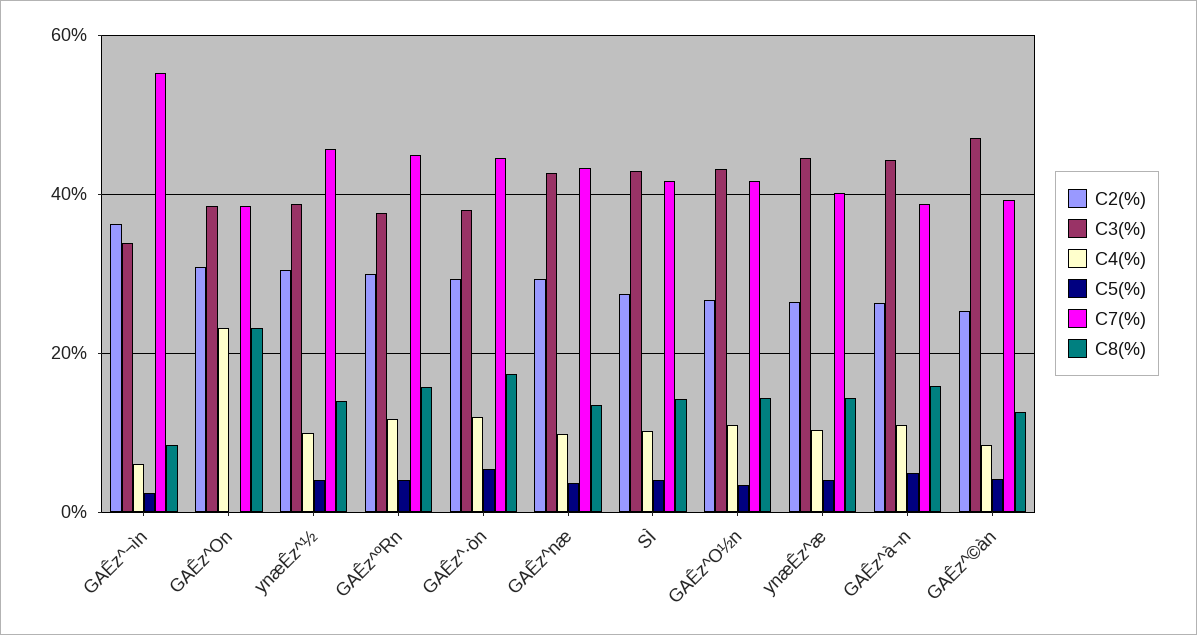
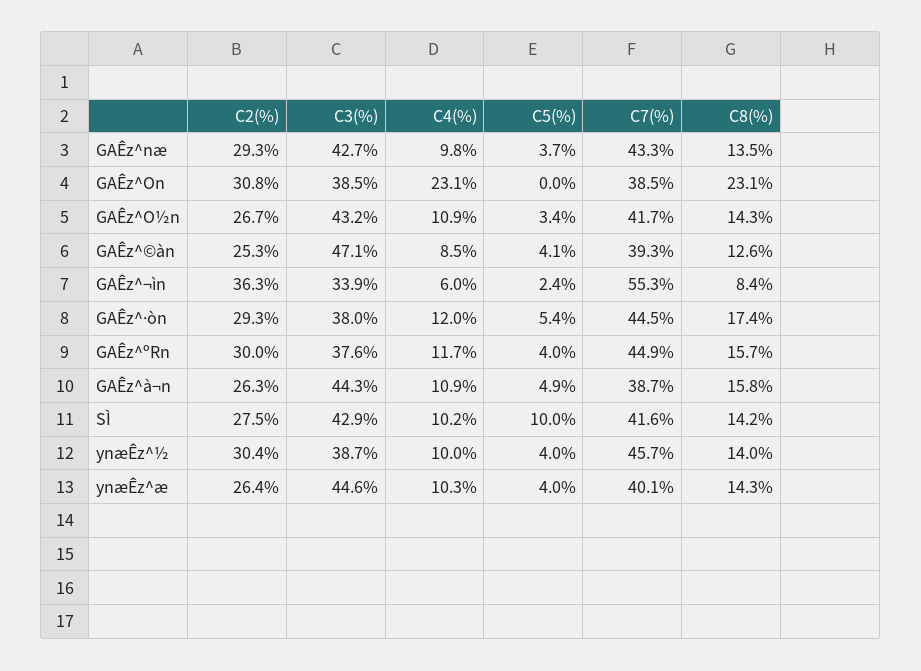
C5(%), SÌ: 4 -> 10

